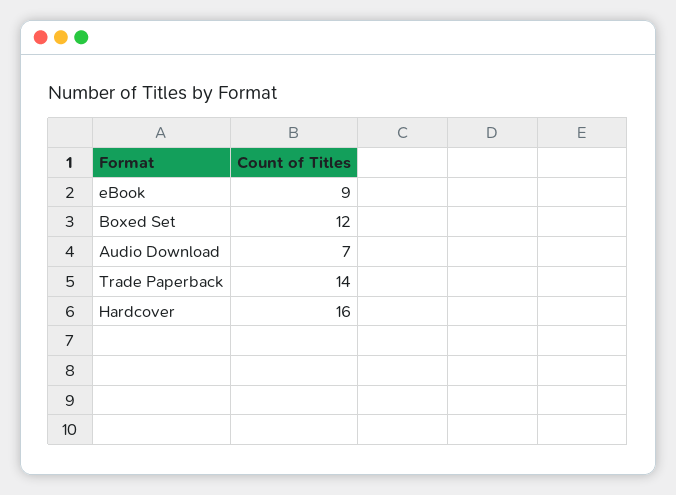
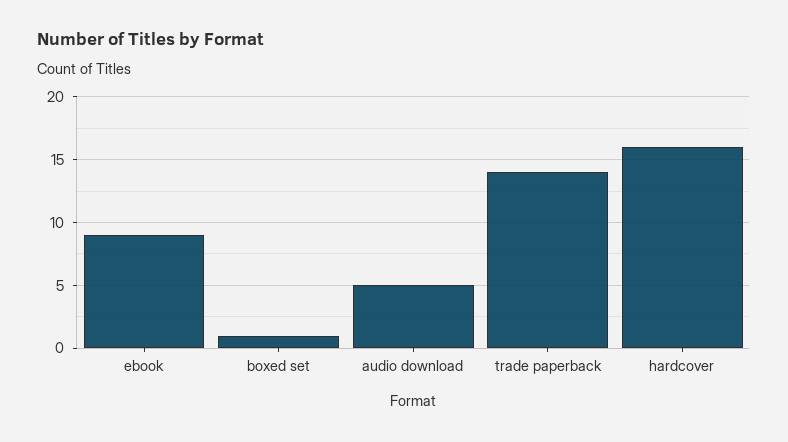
Boxed Set: 12 -> 1
Audio Download: 7 -> 5

